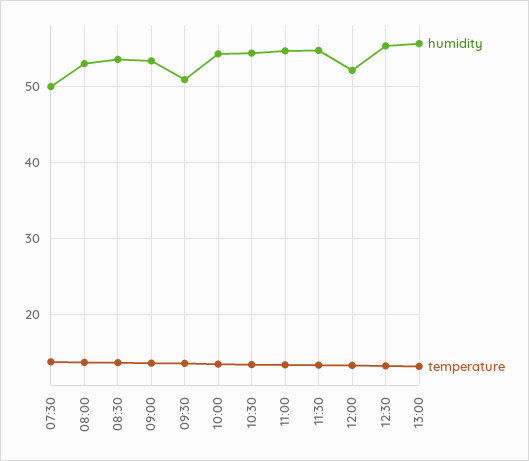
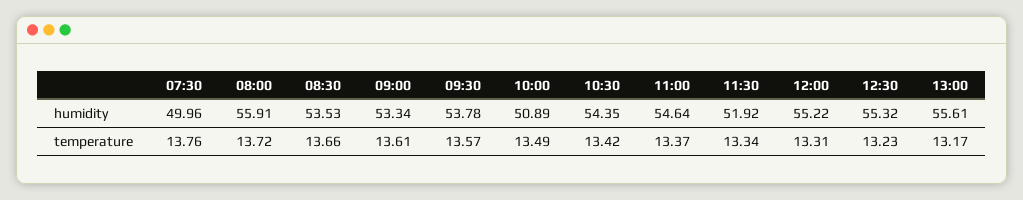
humidity, 08:00: 53 -> 55.91
humidity, 09:30: 51 -> 53.78
humidity, 10:00: 54 -> 50.89
humidity, 11:30: 55 -> 51.92
humidity, 12:00: 52 -> 55.22

